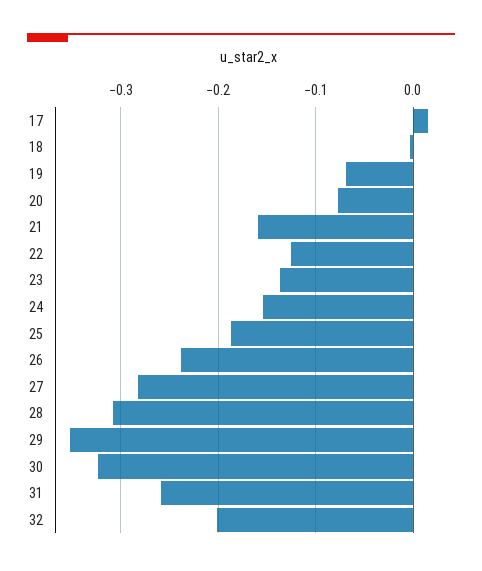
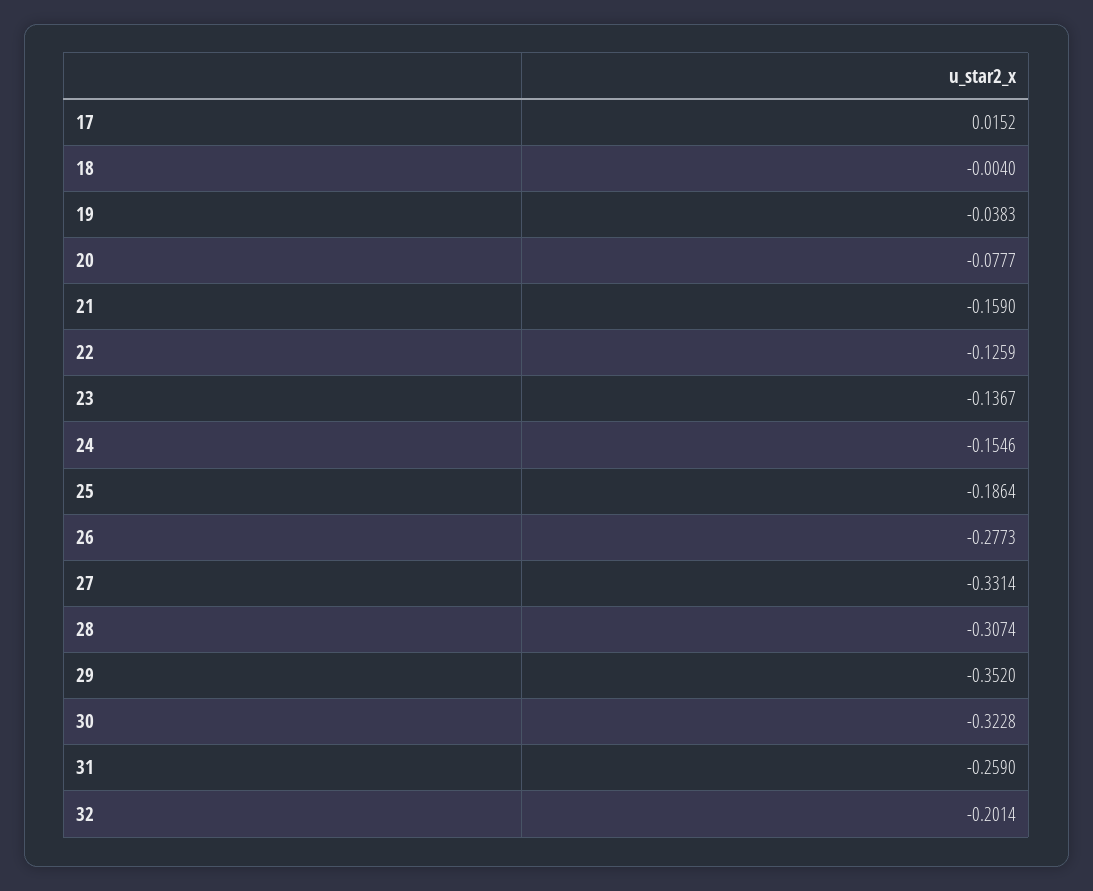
19: -0.07 -> -0.0383
26: -0.24 -> -0.2773
27: -0.28 -> -0.3314

